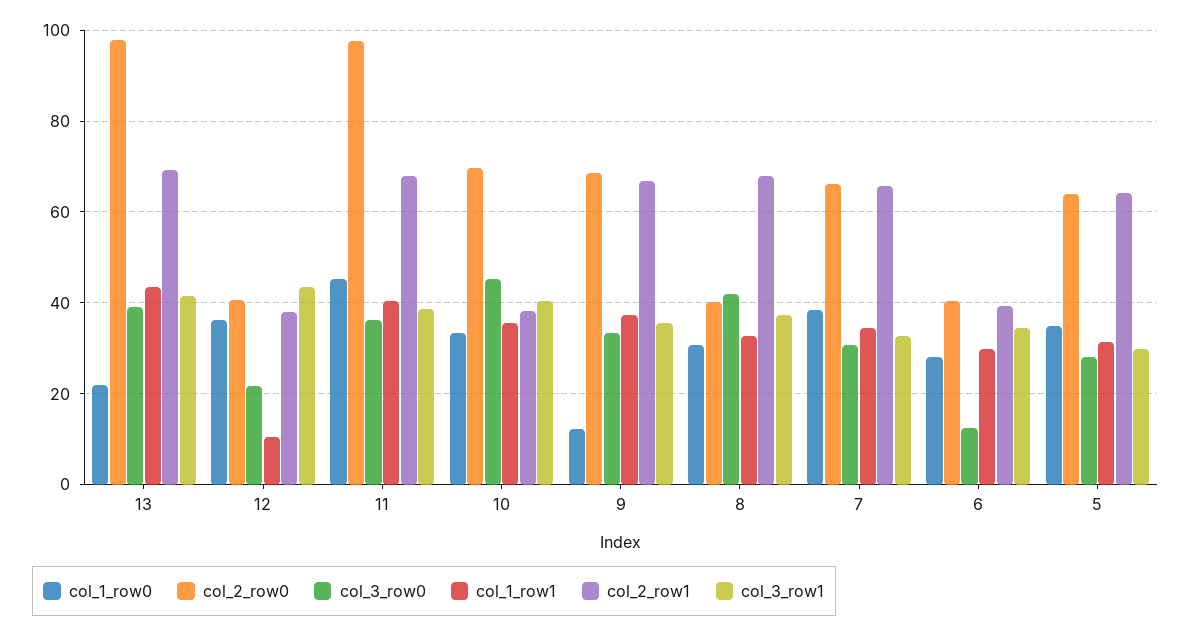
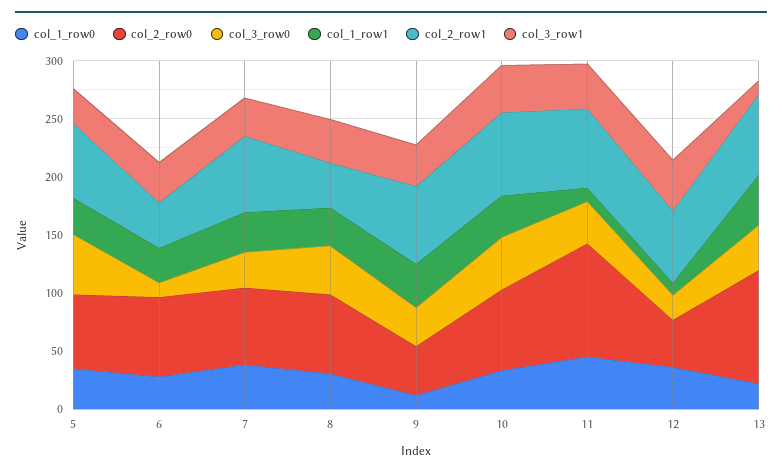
col_3_row1, 13: 42 -> 10
col_2_row1, 12: 38 -> 60
col_1_row1, 11: 40 -> 10
col_2_row1, 10: 38 -> 70
col_2_row0, 9: 68 -> 40
col_2_row0, 8: 40 -> 70
col_2_row1, 8: 68 -> 40
col_2_row0, 6: 40 -> 70
col_3_row0, 5: 28 -> 50

